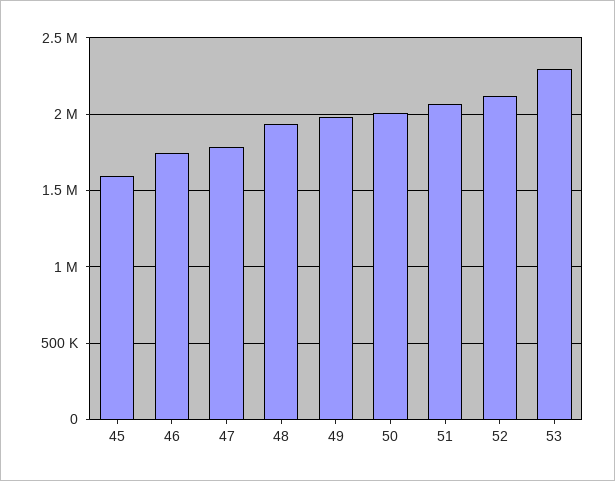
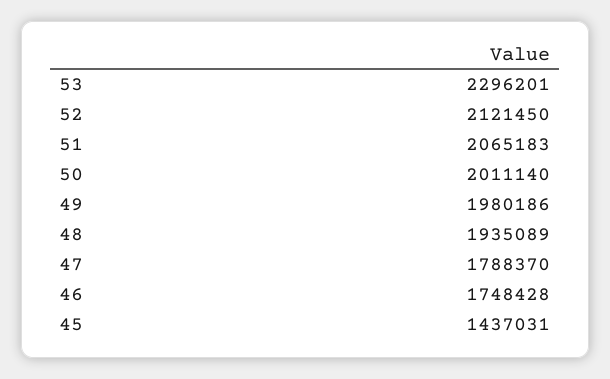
45: 1600000 -> 1437031

